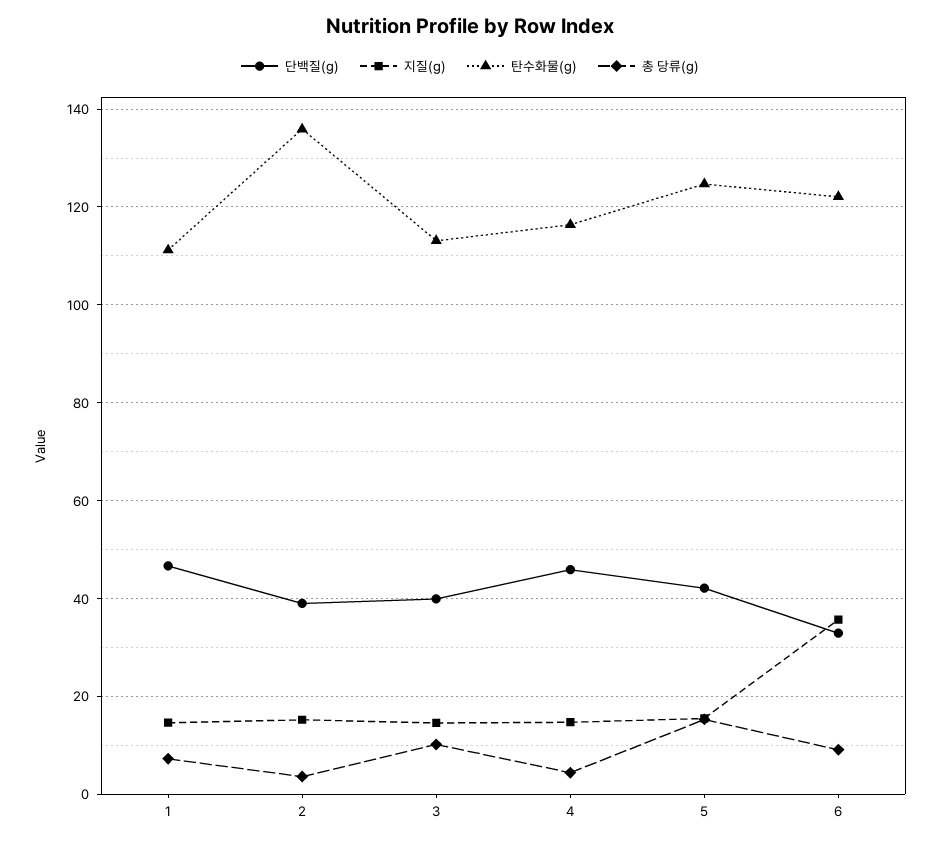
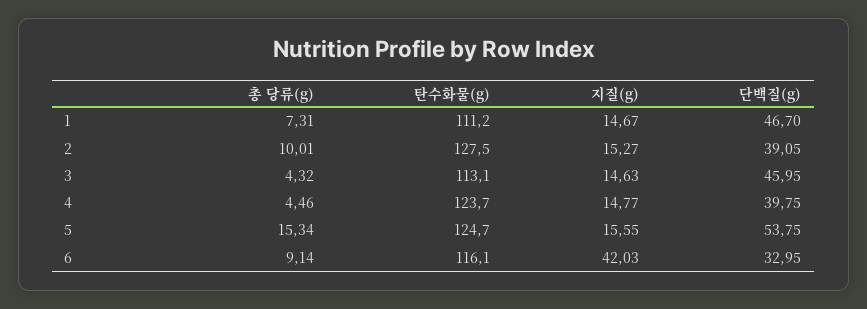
탄수화물(g), 2: 136 -> 127.5
총 당류(g), 2: 4 -> 10.01
단백질(g), 3: 40 -> 45.95
총 당류(g), 3: 10 -> 4.32
단백질(g), 4: 46 -> 39.75
탄수화물(g), 4: 116 -> 123.7
단백질(g), 5: 42 -> 53.75
지질(g), 6: 36 -> 42.03
탄수화물(g), 6: 122 -> 116.1

